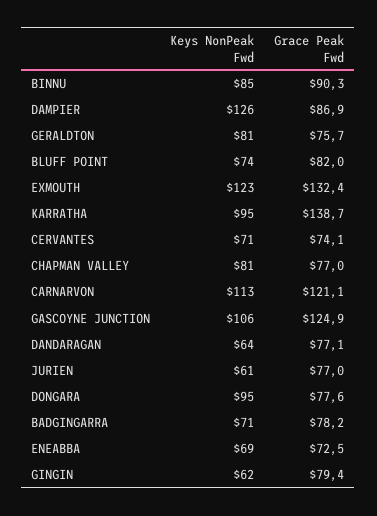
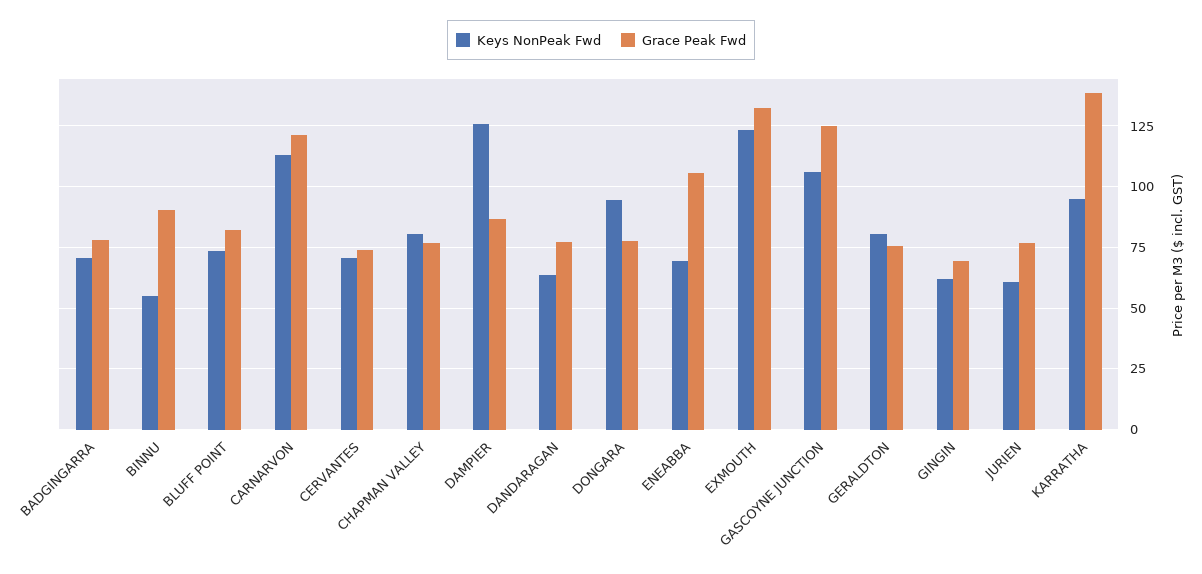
Keys NonPeak Fwd, BINNU: 85 -> 55
Grace Peak Fwd, ENEABBA: 72.5 -> 105
Grace Peak Fwd, GINGIN: 79.4 -> 70

